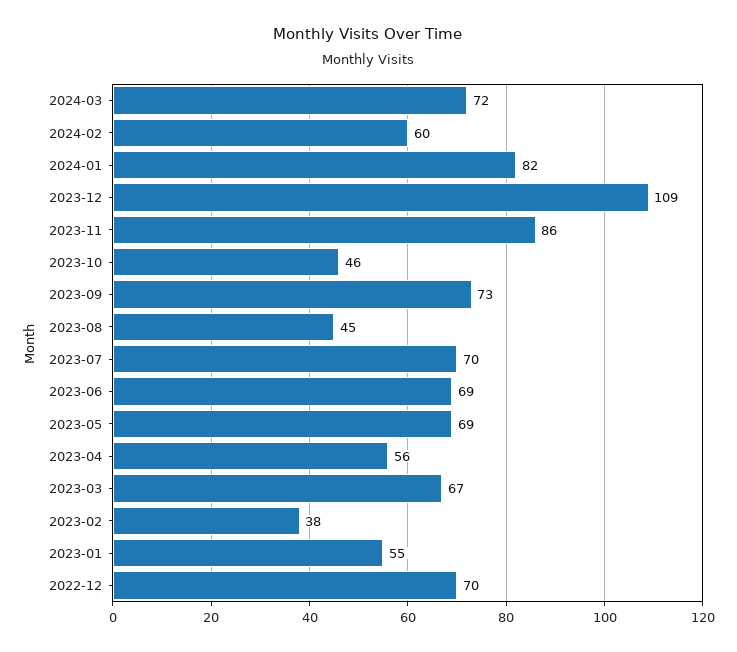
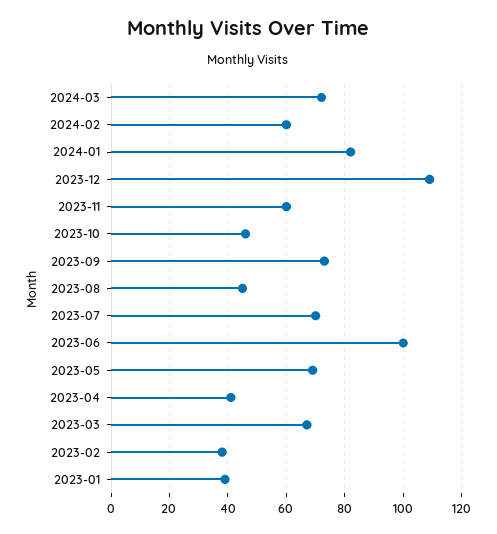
2023-11: 86 -> 60
2023-06: 69 -> 100
2023-04: 56 -> 40
2023-01: 55 -> 40
2022-12: 70 -> none

